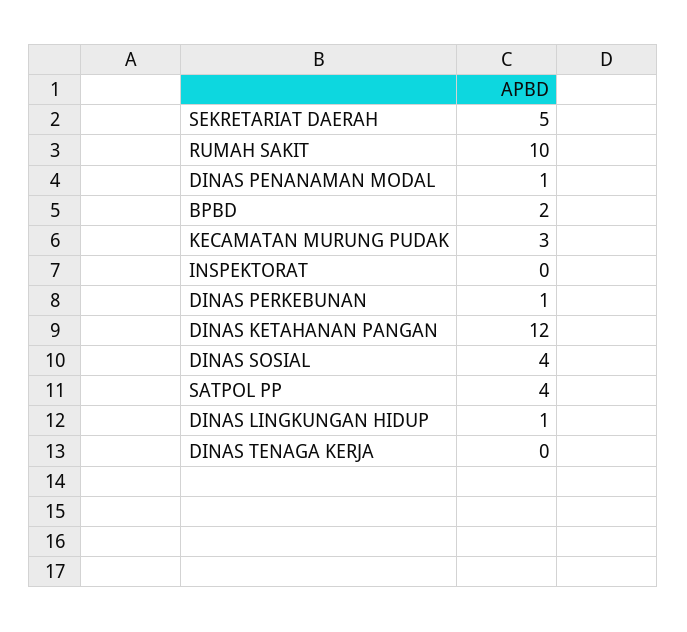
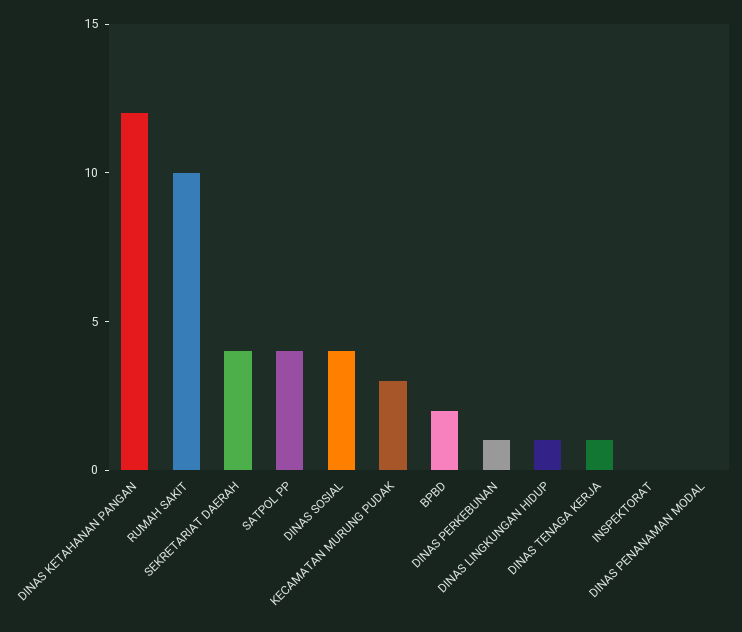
SEKRETARIAT DAERAH: 5 -> 4
DINAS PENANAMAN MODAL: 1 -> 0
DINAS TENAGA KERJA: 0 -> 1

